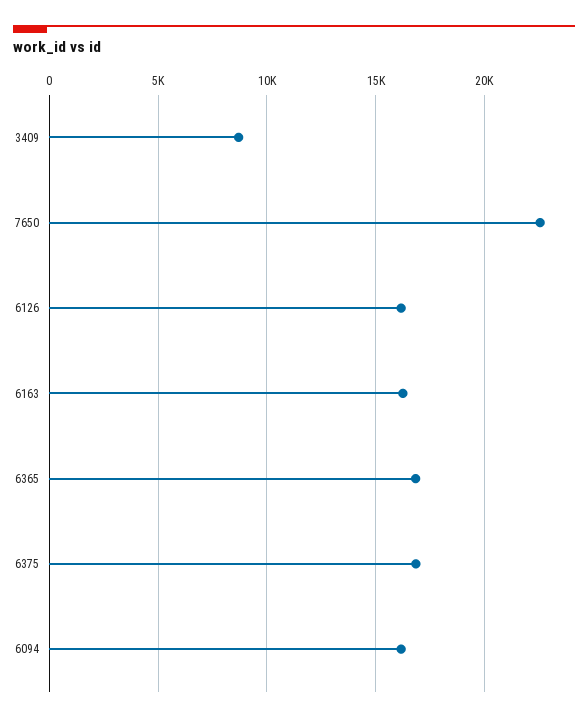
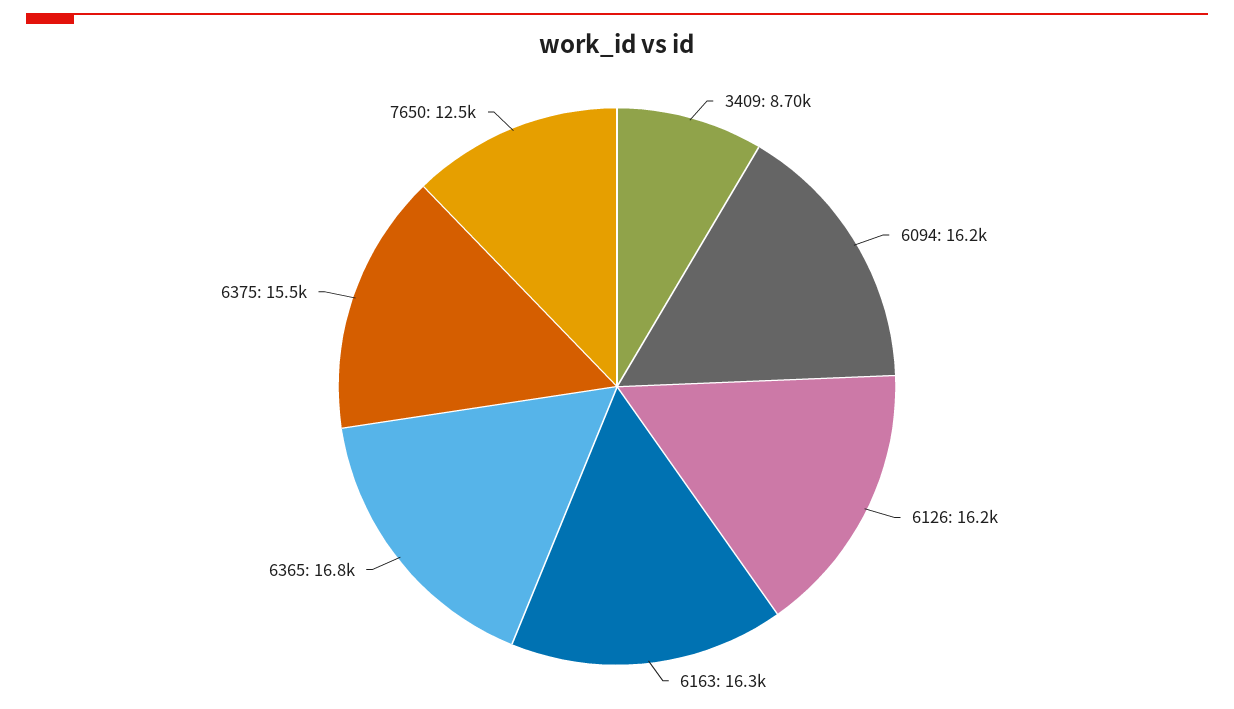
7650: 22500 -> 12500
6375: 17000 -> 15500

